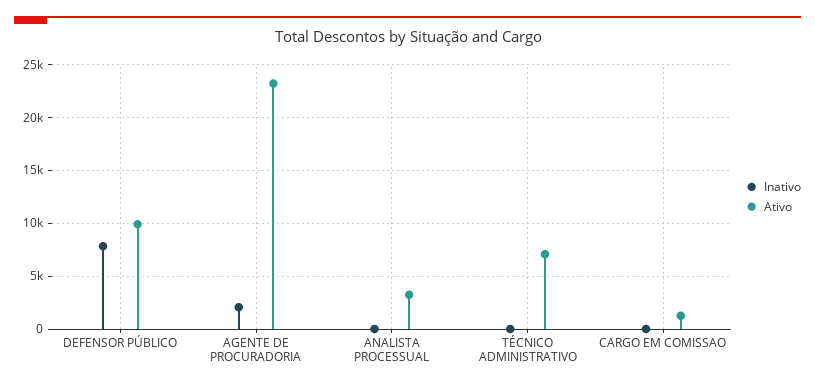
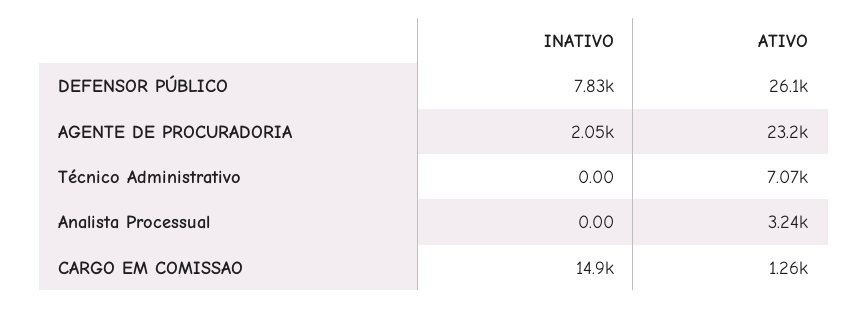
Ativo, DEFENSOR PÚBLICO: 10000 -> 26100
Inativo, CARGO EM COMISSAO: 0 -> 14900

